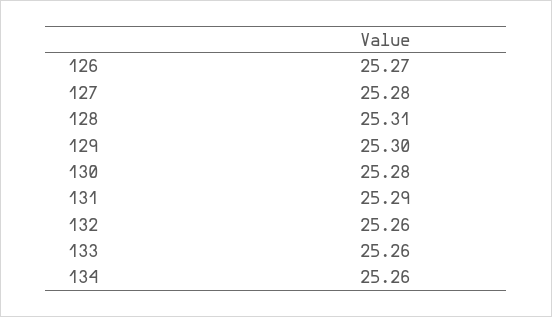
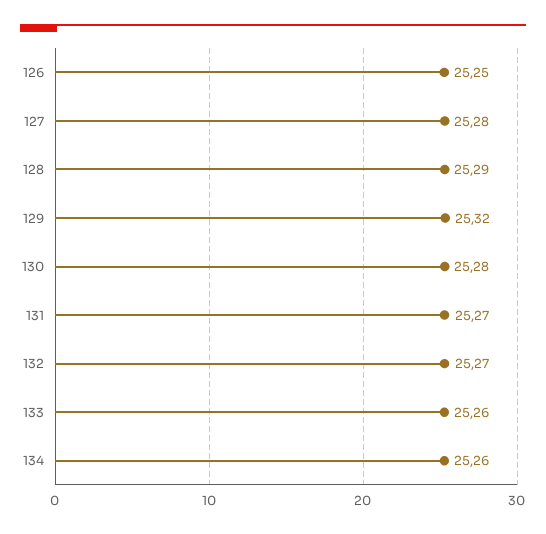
126: 25.27 -> 25.25
128: 25.31 -> 25.29
129: 25.3 -> 25.32
131: 25.29 -> 25.27
132: 25.26 -> 25.27

